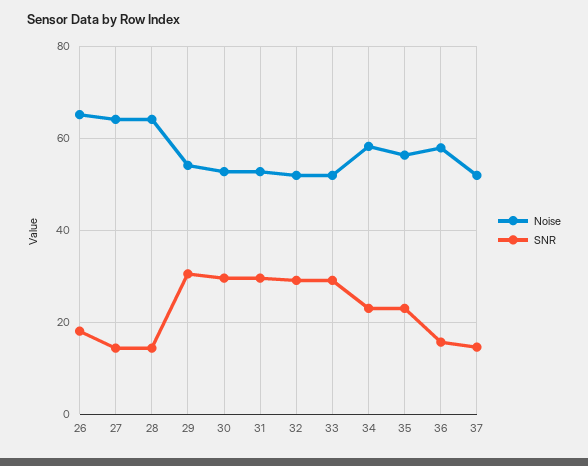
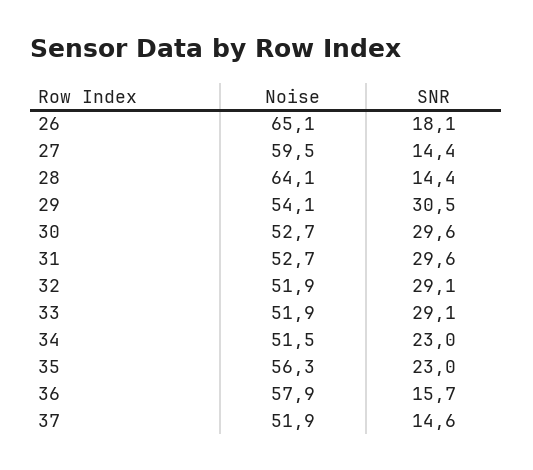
Noise, 27: 64 -> 59.5
Noise, 34: 58 -> 51.5

